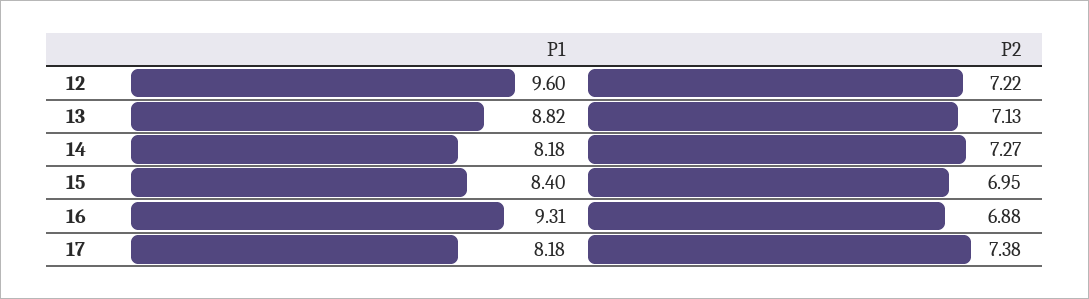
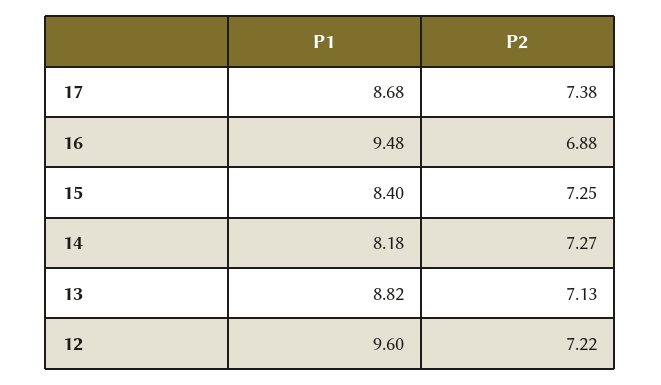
P2, 15: 6.95 -> 7.25
P1, 16: 9.31 -> 9.48
P1, 17: 8.18 -> 8.68

